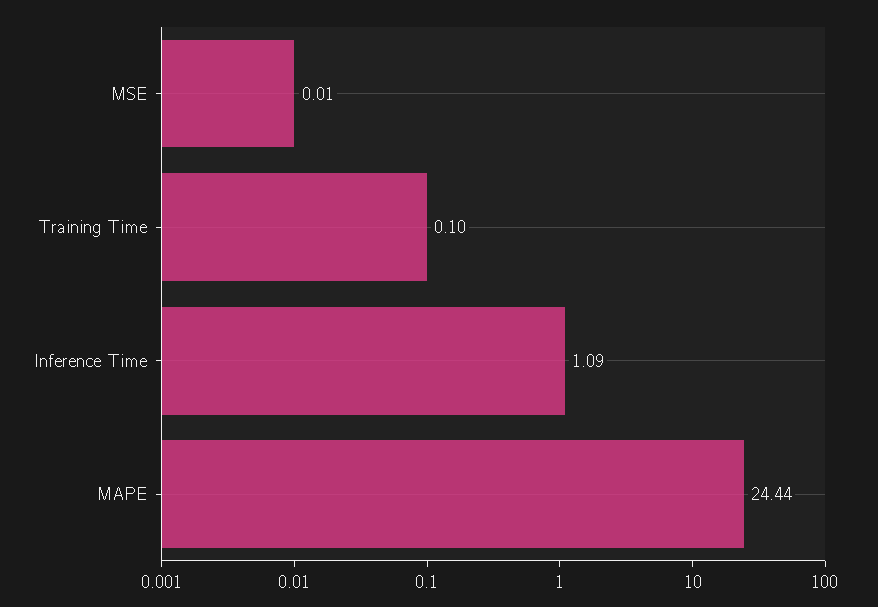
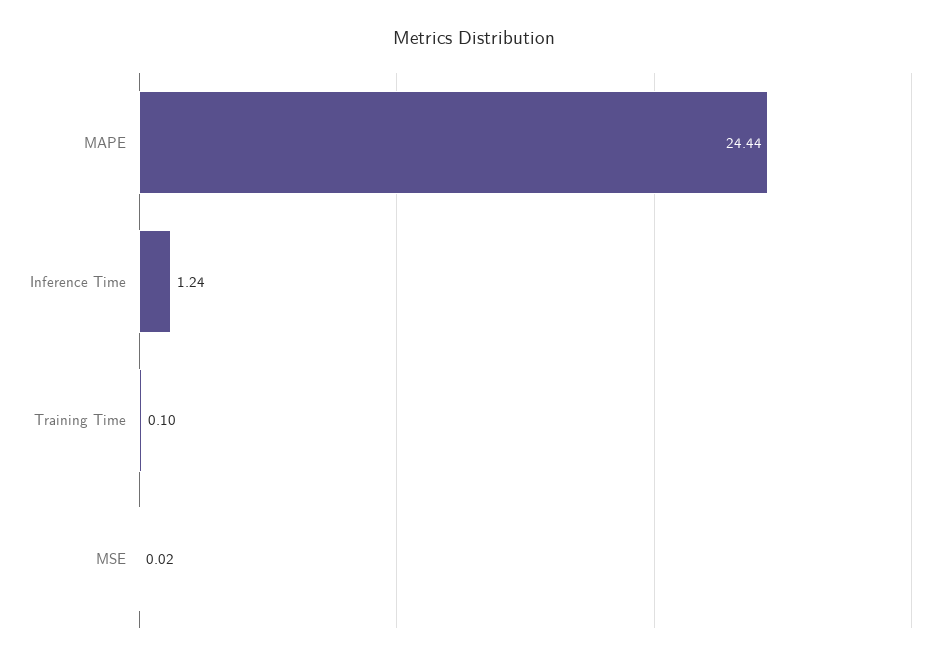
MSE: 0.01 -> 0.02
Inference Time: 1.09 -> 1.24

